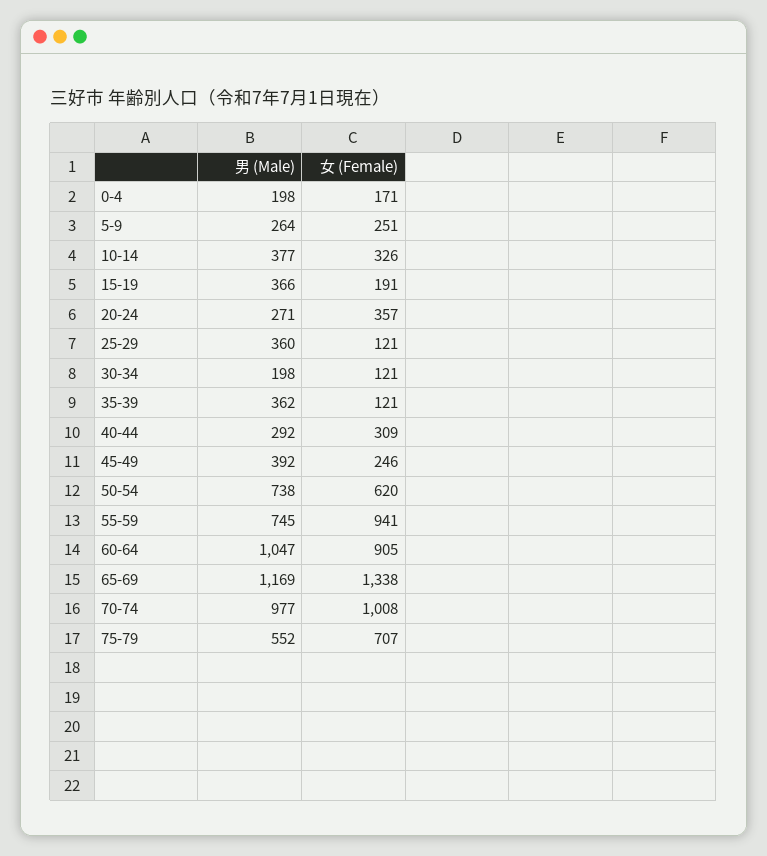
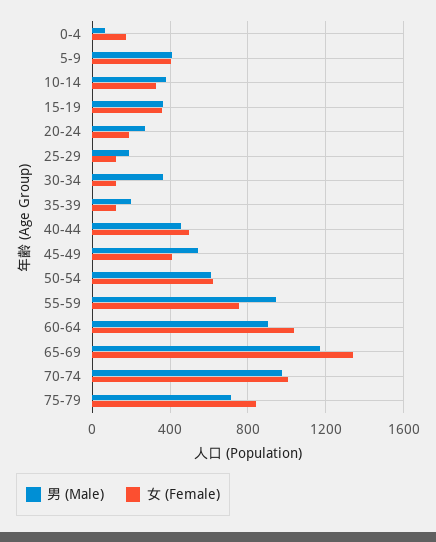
男 (Male), 0-4: 198 -> 50
男 (Male), 5-9: 264 -> 400
女 (Female), 5-9: 251 -> 400
女 (Female), 15-19: 191 -> 350
女 (Female), 20-24: 357 -> 200
男 (Male), 25-29: 360 -> 200
男 (Male), 30-34: 198 -> 350
男 (Male), 35-39: 362 -> 200
男 (Male), 40-44: 292 -> 450
女 (Female), 40-44: 309 -> 500
男 (Male), 45-49: 392 -> 550
女 (Female), 45-49: 246 -> 400
男 (Male), 50-54: 738 -> 600
男 (Male), 55-59: 745 -> 950
女 (Female), 55-59: 941 -> 750
男 (Male), 60-64: 1047 -> 900
女 (Female), 60-64: 905 -> 1050
男 (Male), 75-79: 552 -> 700
女 (Female), 75-79: 707 -> 850

